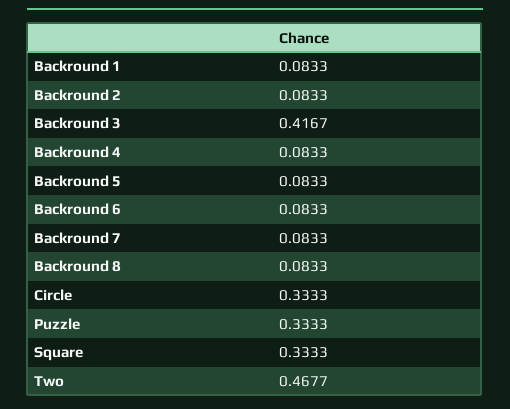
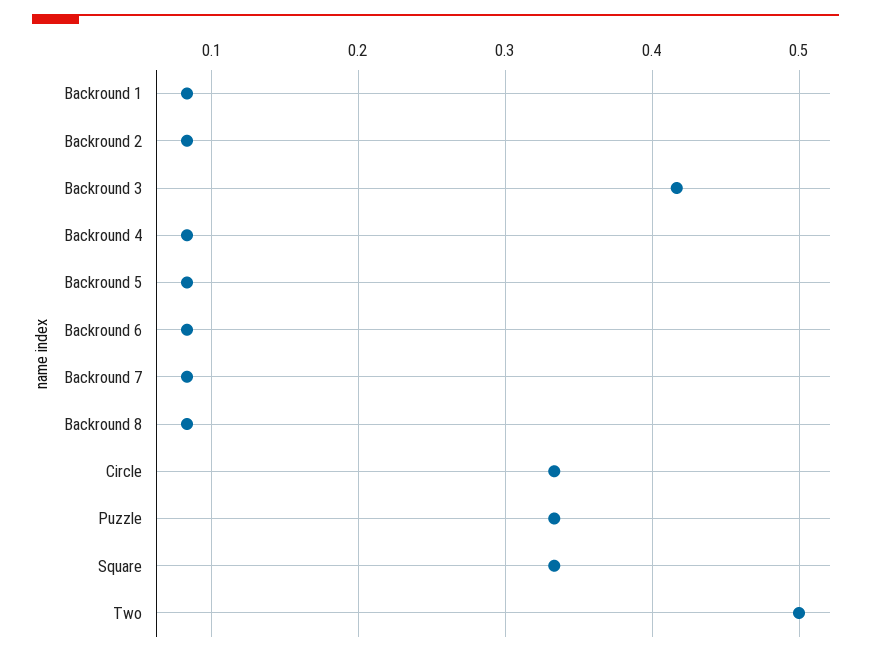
Two: 0.4677 -> 0.5

